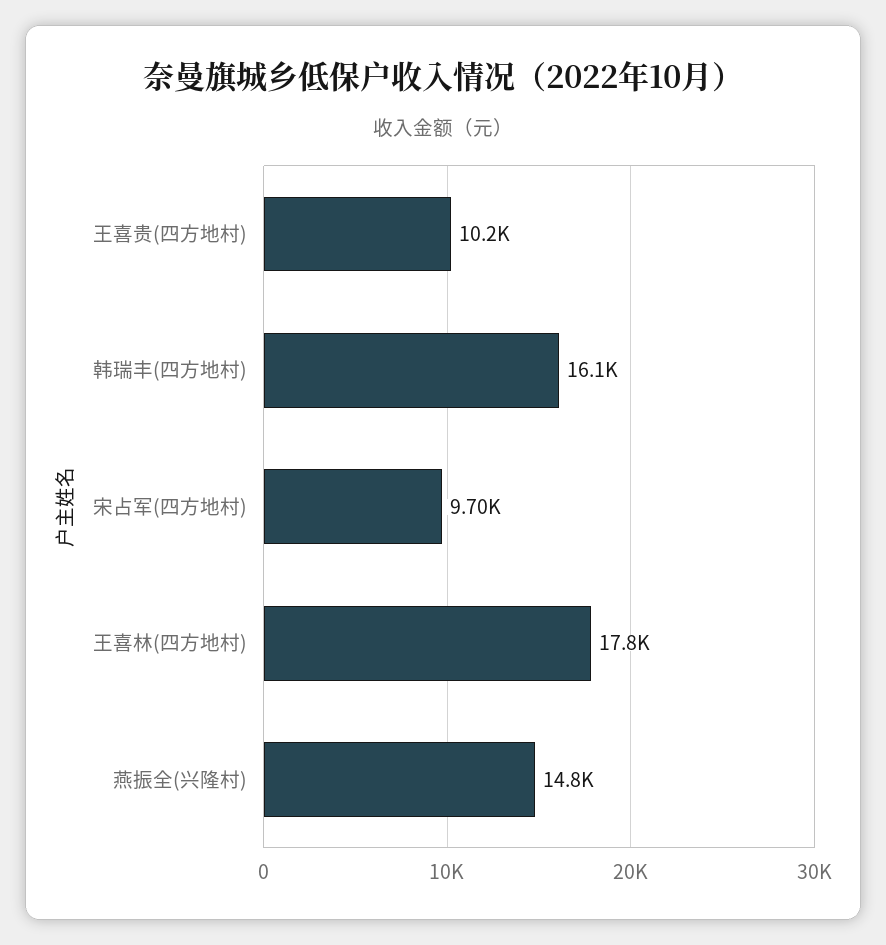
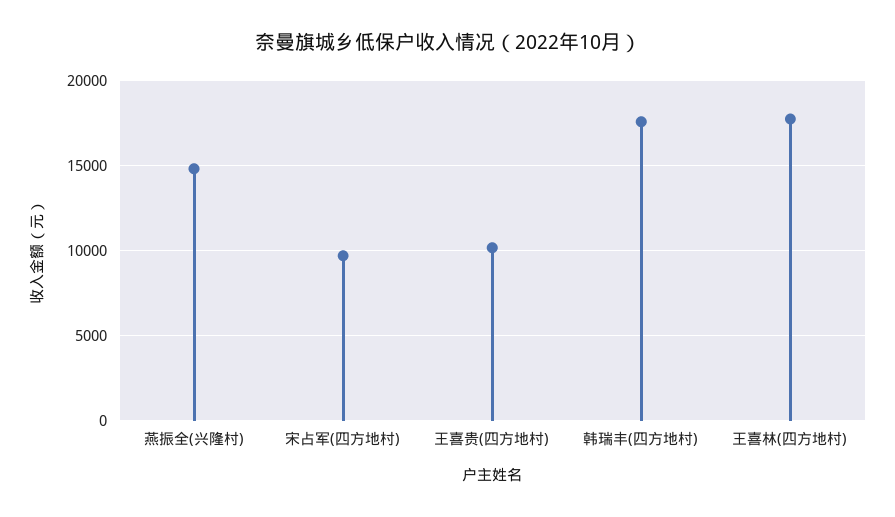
韩瑞丰(四方地村): 16100 -> 17500

